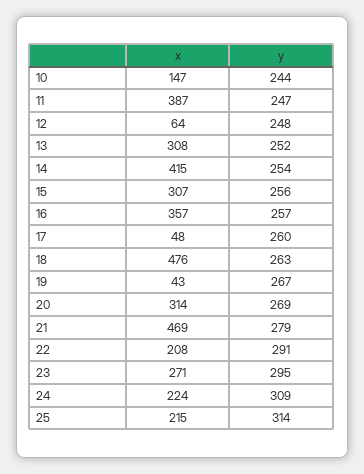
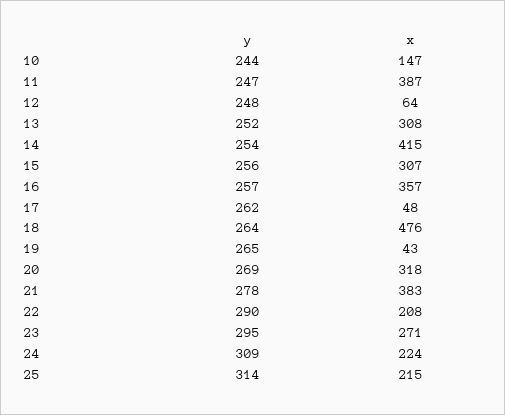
y, 17: 260 -> 262
y, 18: 263 -> 264
y, 19: 267 -> 265
x, 20: 314 -> 318
x, 21: 469 -> 383
y, 21: 279 -> 278
y, 22: 291 -> 290

